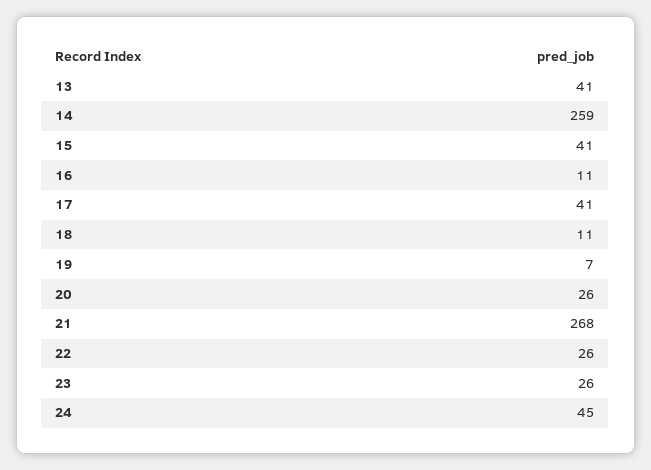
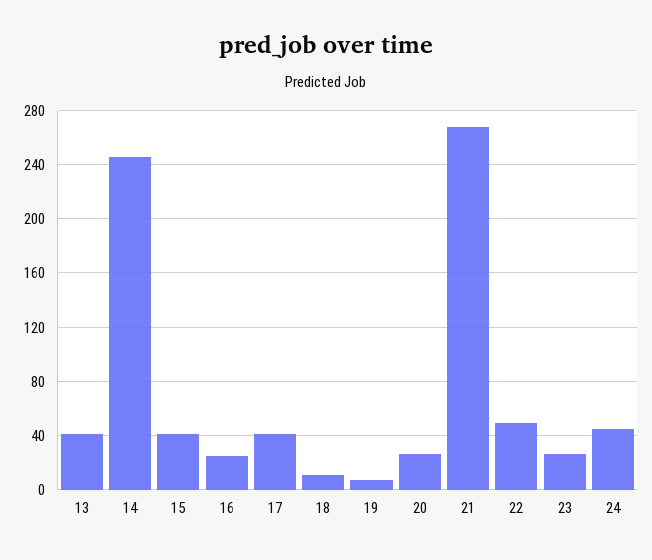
14: 259 -> 245
16: 11 -> 25
22: 26 -> 50

